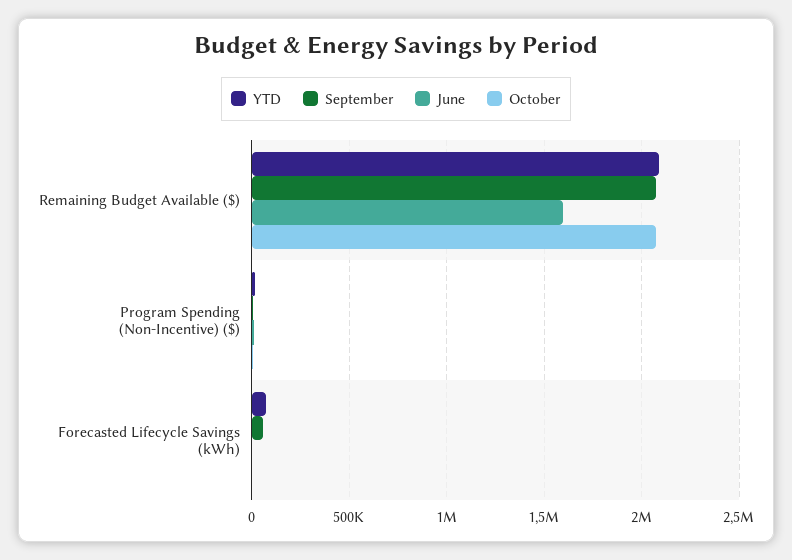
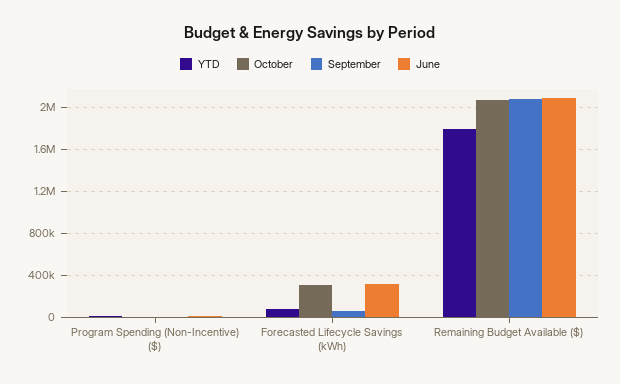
YTD, Remaining Budget Available ($): 2100000 -> 1800000
June, Remaining Budget Available ($): 1600000 -> 2100000
June, Forecasted Lifecycle Savings (kWh): 0 -> 300000
October, Forecasted Lifecycle Savings (kWh): 0 -> 300000

